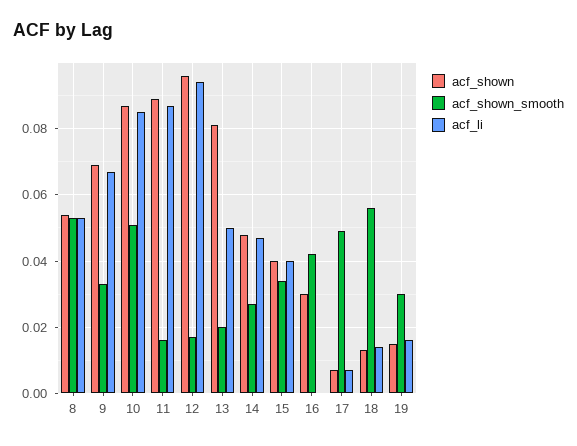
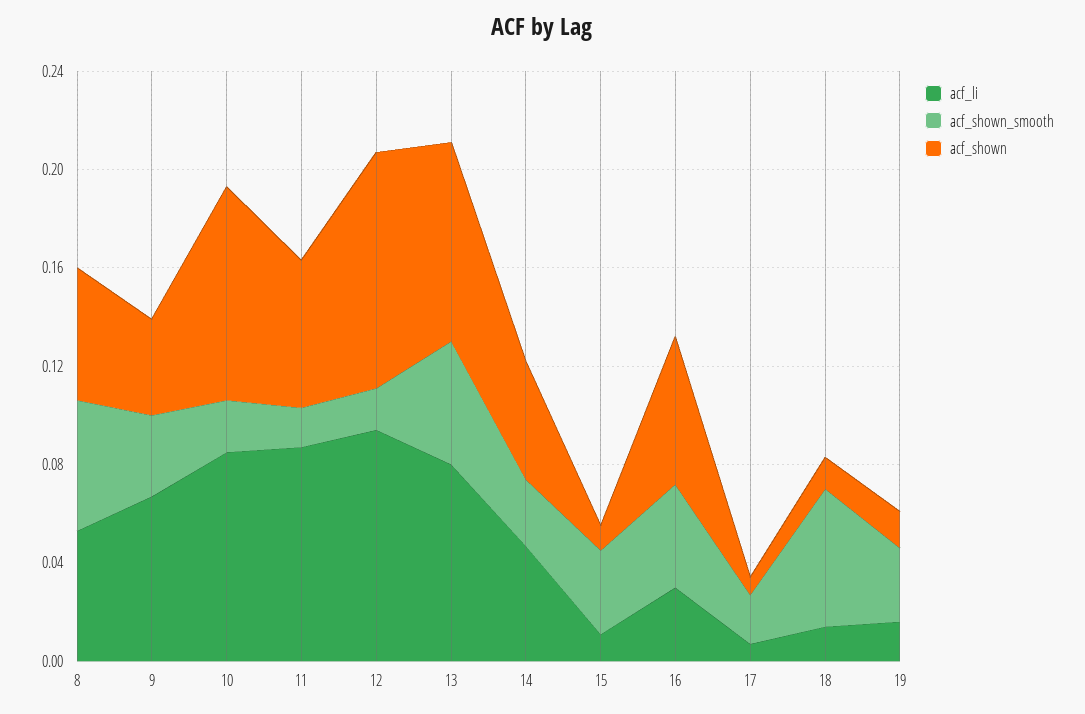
acf_shown, 9: 0.07 -> 0.04
acf_shown_smooth, 10: 0.05 -> 0.02
acf_shown, 11: 0.09 -> 0.06
acf_shown_smooth, 13: 0.02 -> 0.05
acf_li, 13: 0.05 -> 0.08
acf_shown, 15: 0.04 -> 0.01
acf_li, 15: 0.04 -> 0.01
acf_shown, 16: 0.03 -> 0.06
acf_li, 16: 0 -> 0.03
acf_shown_smooth, 17: 0.05 -> 0.02

